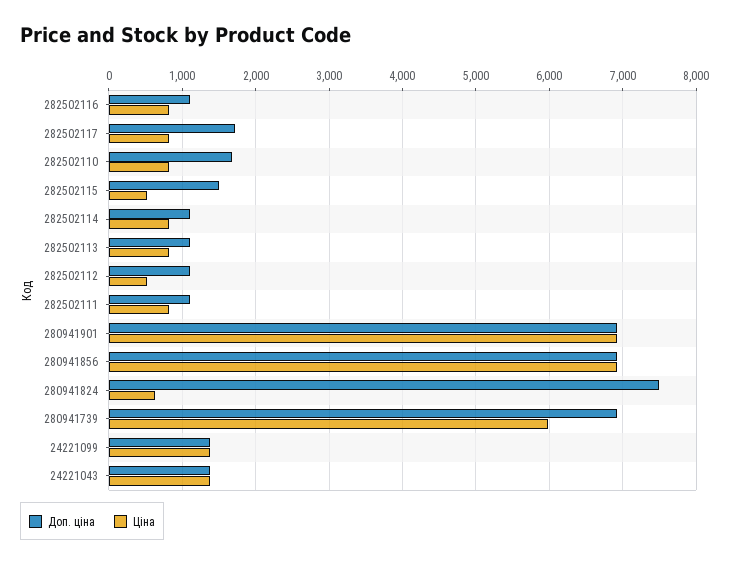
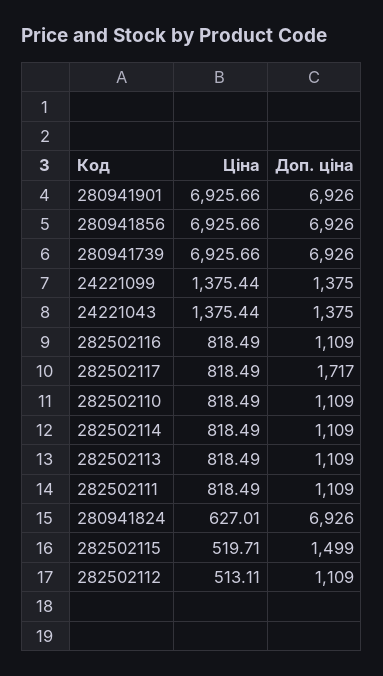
Доп. ціна, 282502110: 1700 -> 1109
Доп. ціна, 280941824: 7500 -> 6926
Ціна, 280941739: 6000 -> 6925.66

